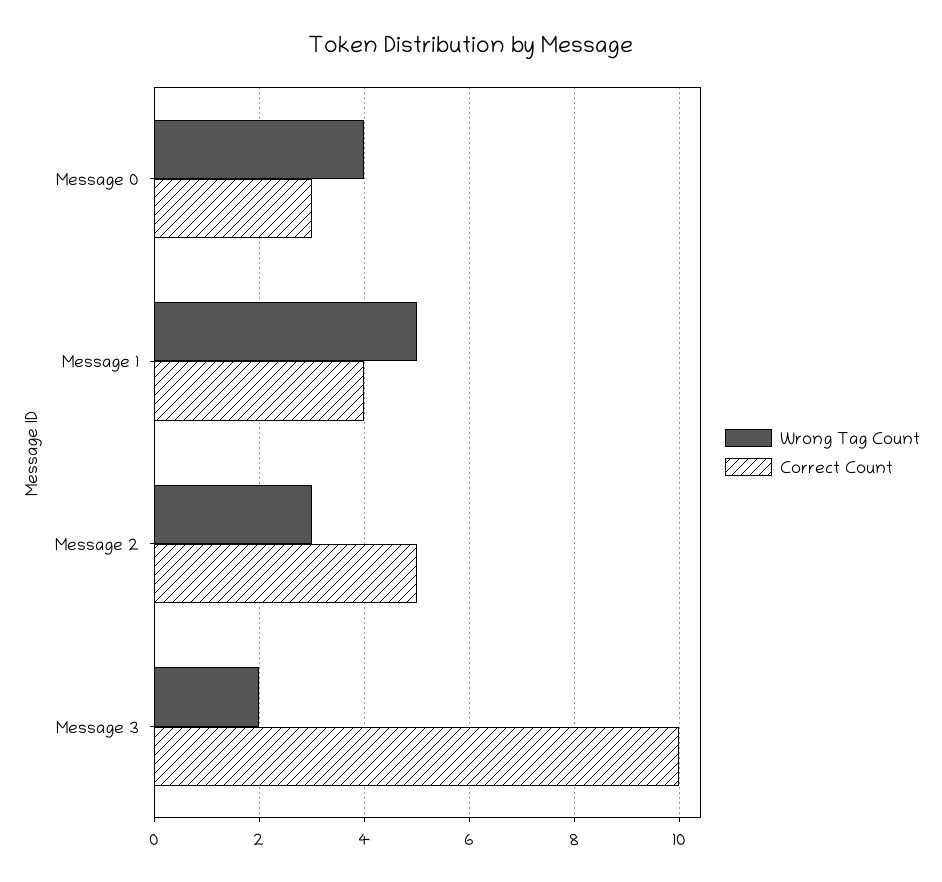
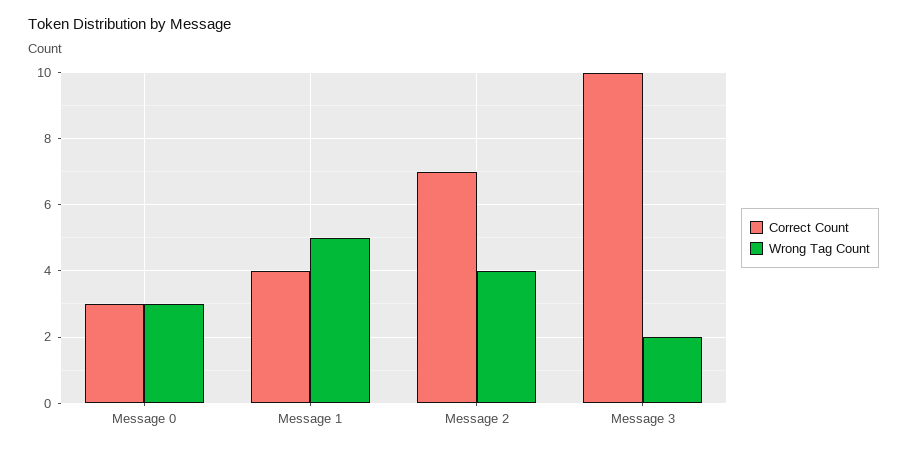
Wrong Tag Count, Message 0: 4 -> 3
Wrong Tag Count, Message 2: 3 -> 4
Correct Count, Message 2: 5 -> 7

